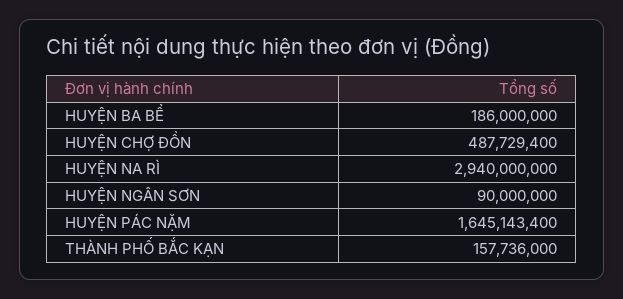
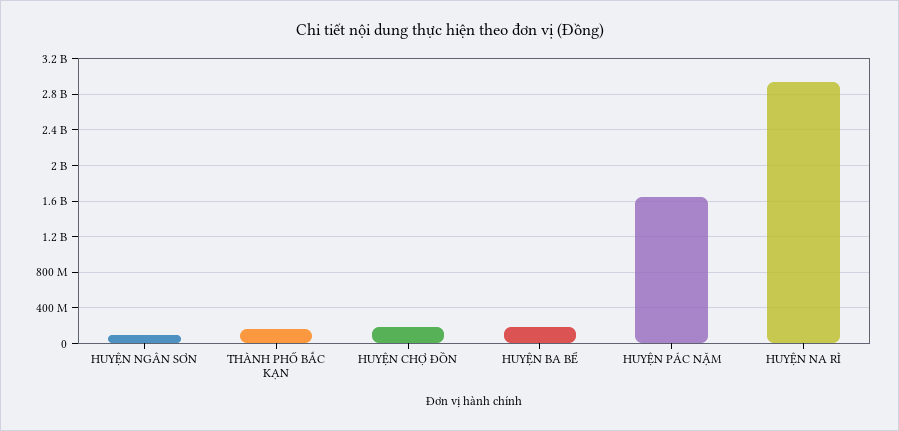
HUYỆN CHỢ ĐỒN: 487729400 -> 200000000

